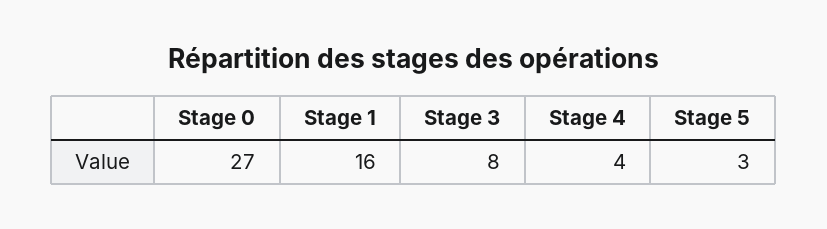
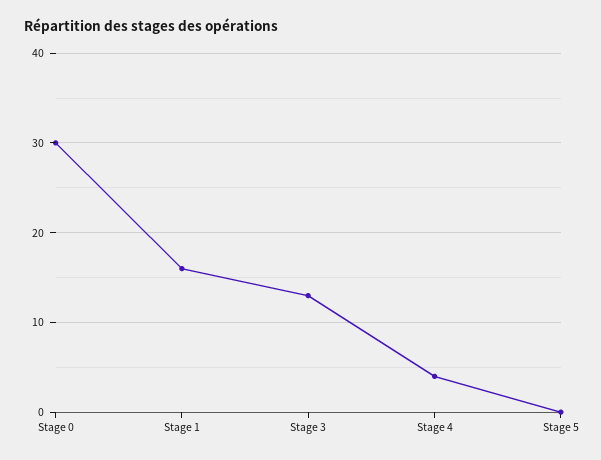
Stage 0: 27 -> 30
Stage 3: 8 -> 13
Stage 5: 3 -> 0

